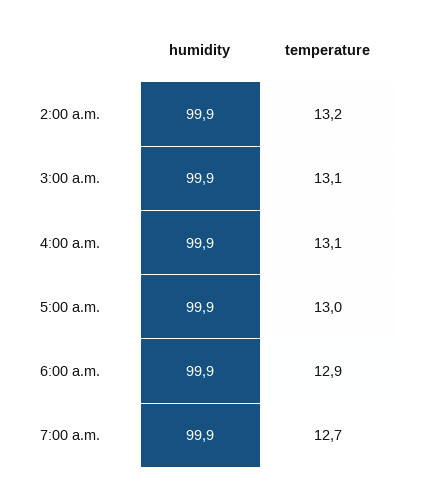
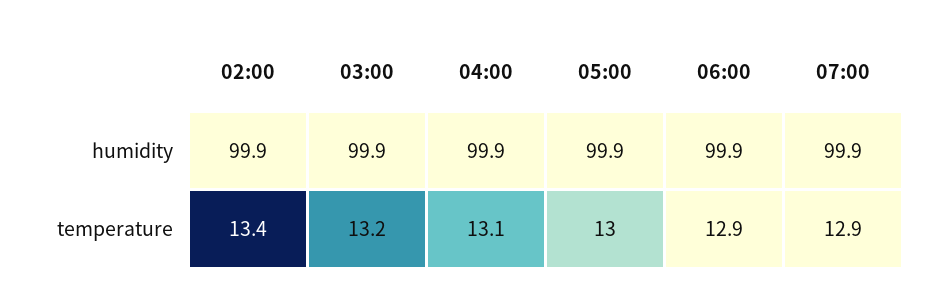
temperature, 2:00 a.m.: 13.2 -> 13.4
temperature, 3:00 a.m.: 13.1 -> 13.2
temperature, 7:00 a.m.: 12.7 -> 12.9

